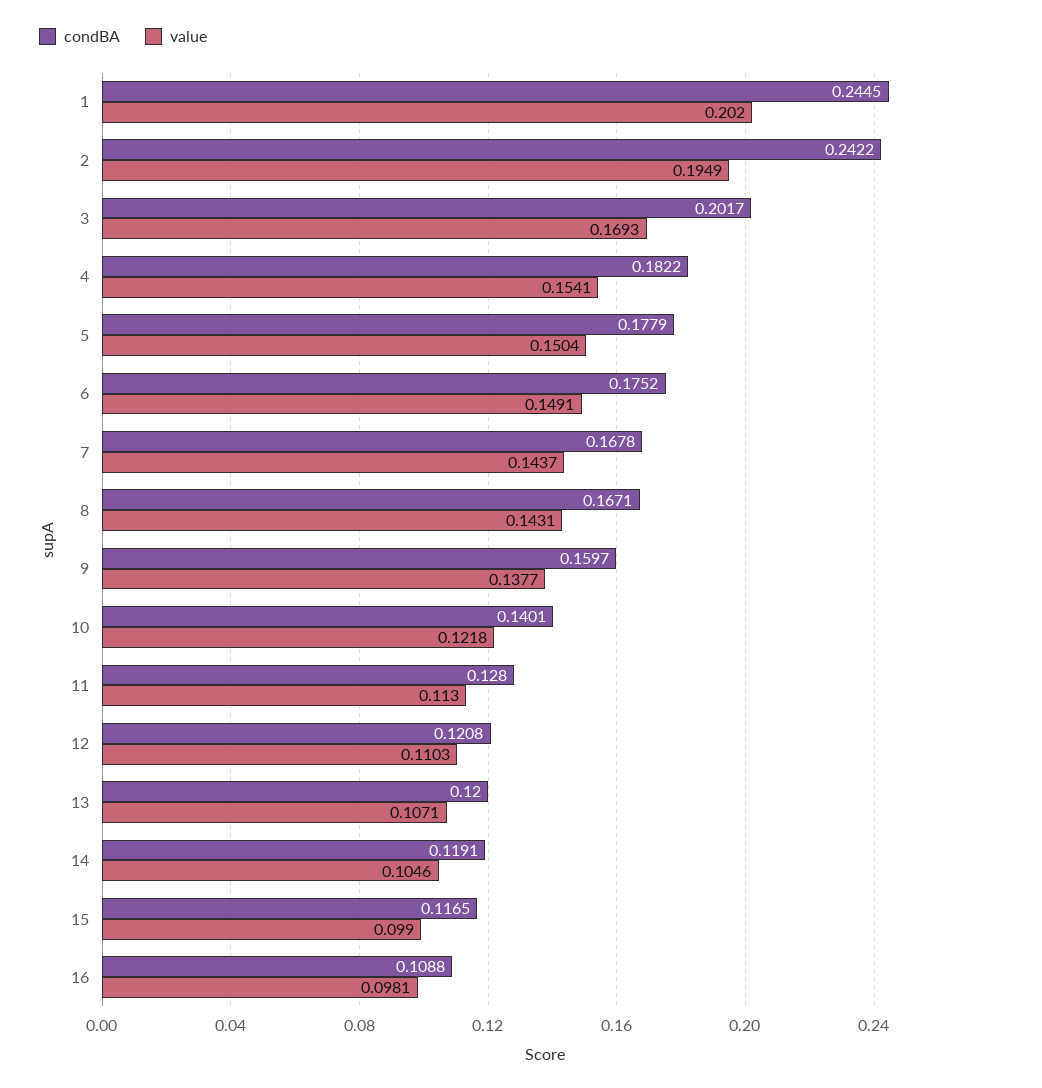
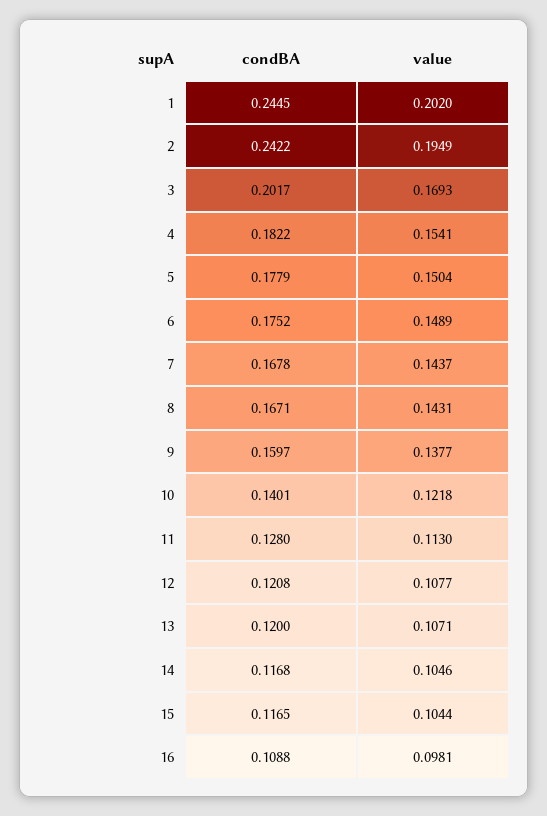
value, 6: 0.1491 -> 0.1489
value, 12: 0.1103 -> 0.1077
condBA, 14: 0.1191 -> 0.1168
value, 15: 0.099 -> 0.1044

